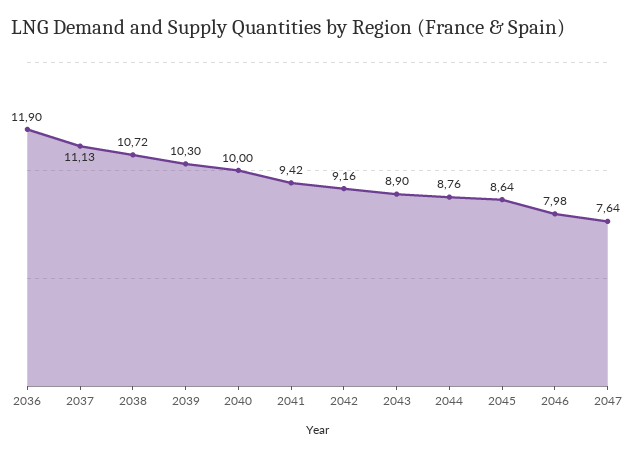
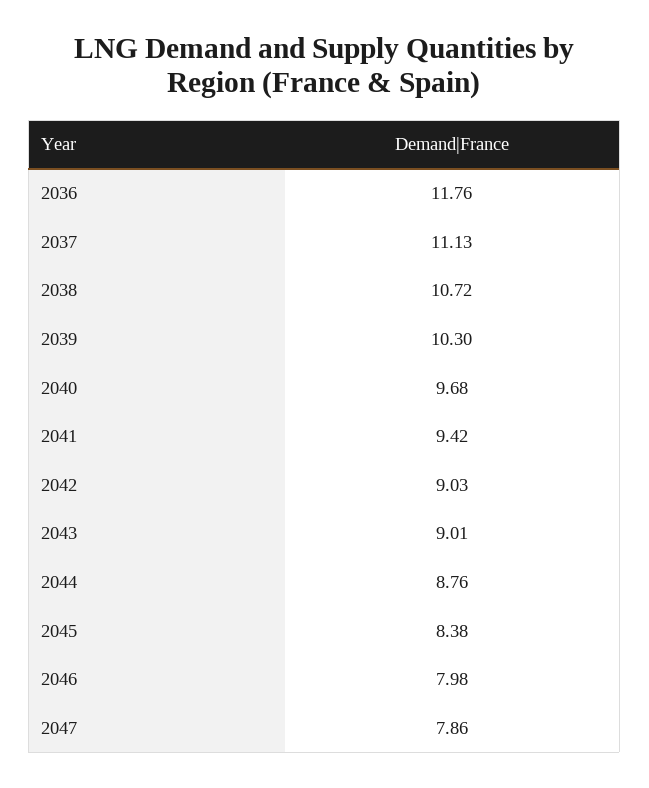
2036: 11.9 -> 11.76
2040: 10 -> 9.68
2042: 9.16 -> 9.03
2043: 8.9 -> 9.01
2045: 8.64 -> 8.38
2047: 7.64 -> 7.86

